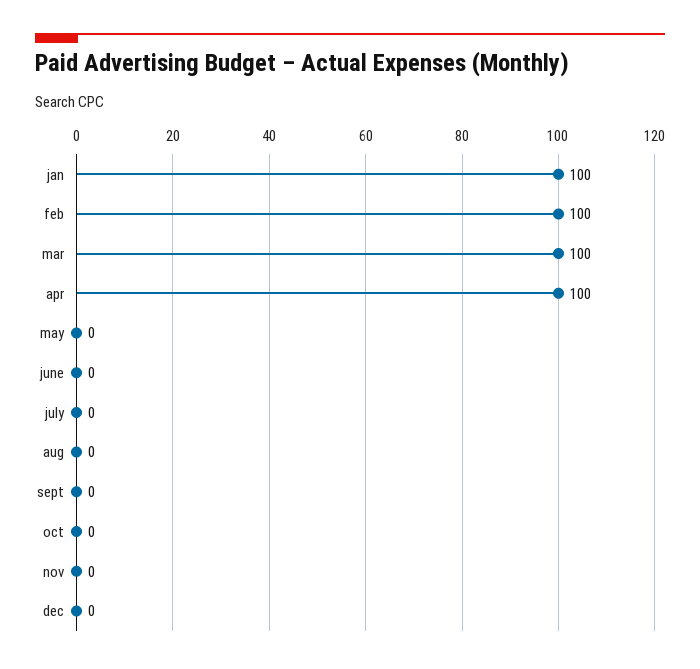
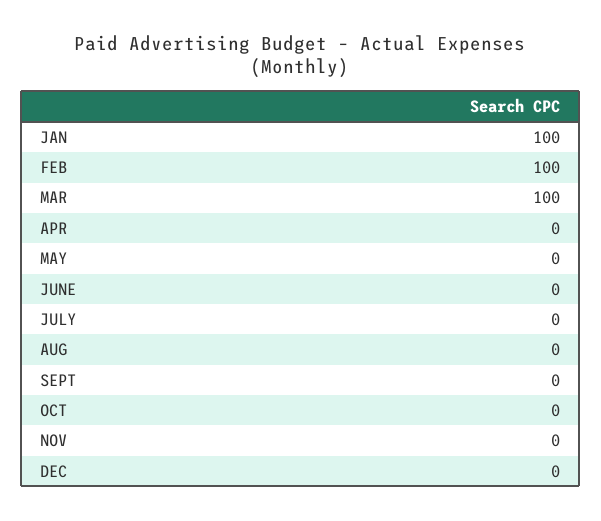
apr: 100 -> 0

